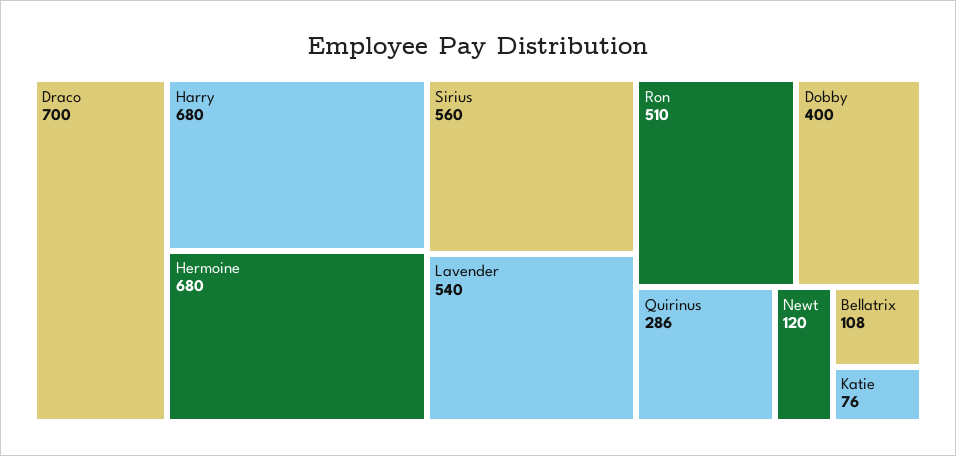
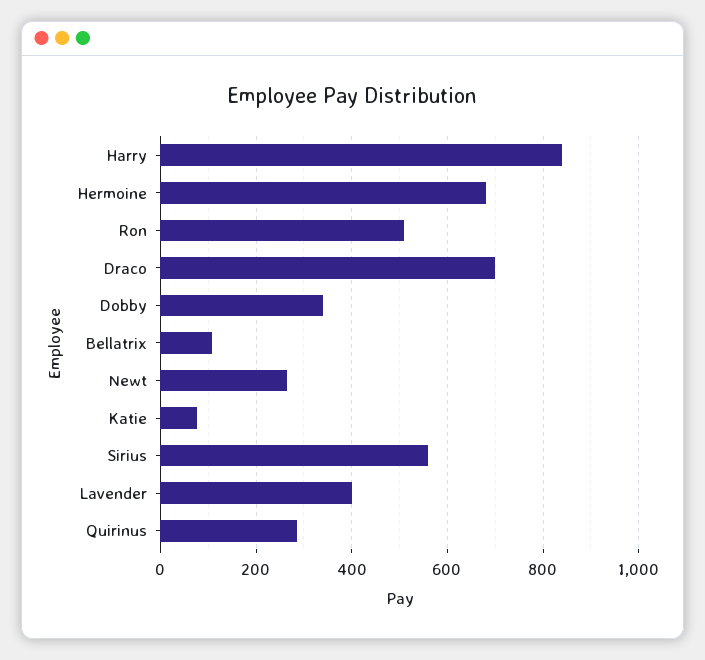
Harry: 680 -> 840
Lavender: 540 -> 400
Dobby: 400 -> 340
Newt: 120 -> 260

